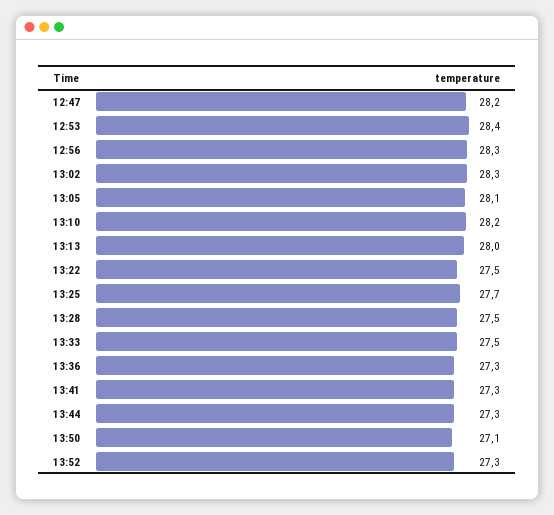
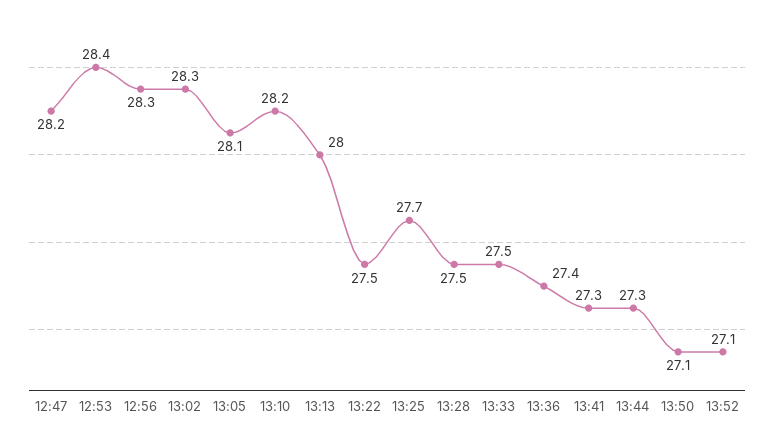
13:36: 27.3 -> 27.4
13:52: 27.3 -> 27.1

